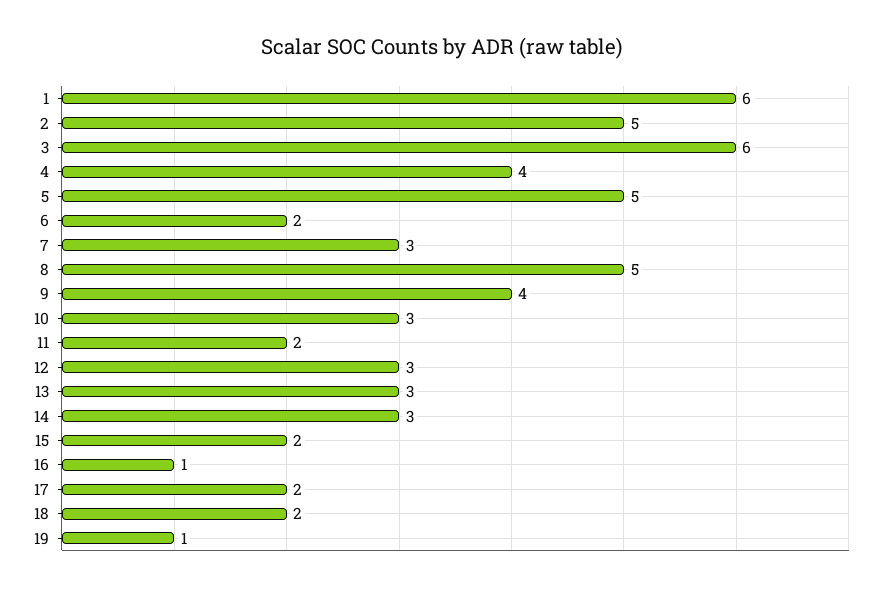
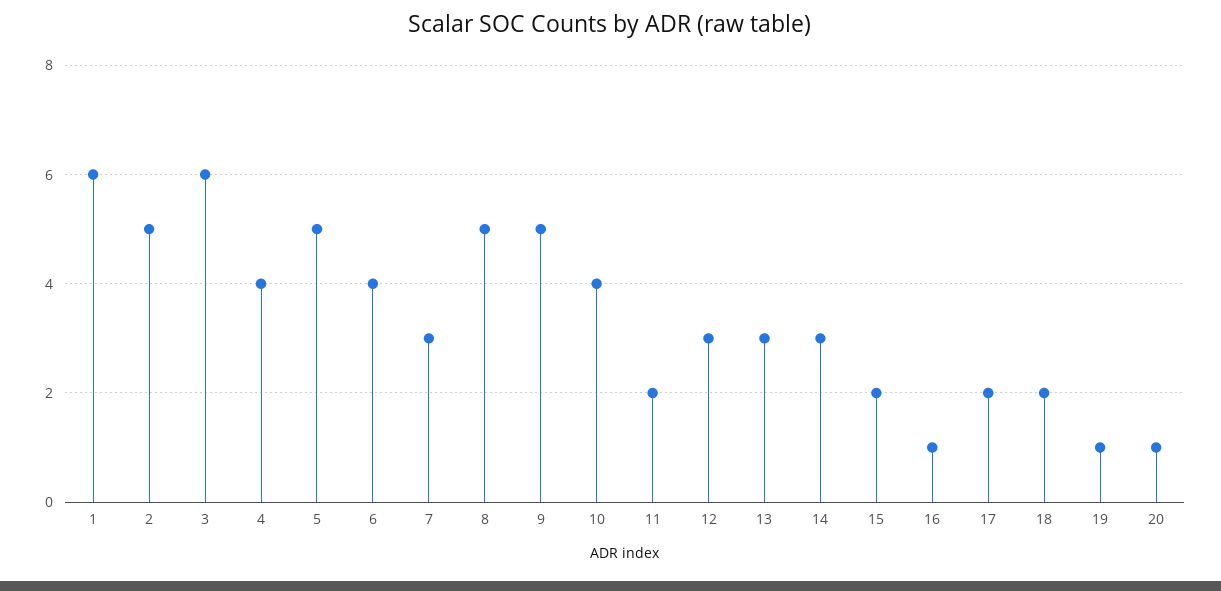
6: 2 -> 4
9: 4 -> 5
10: 3 -> 4
20: none -> 1

